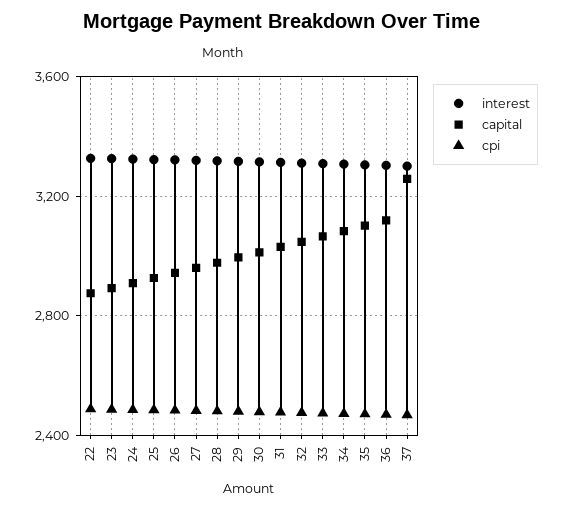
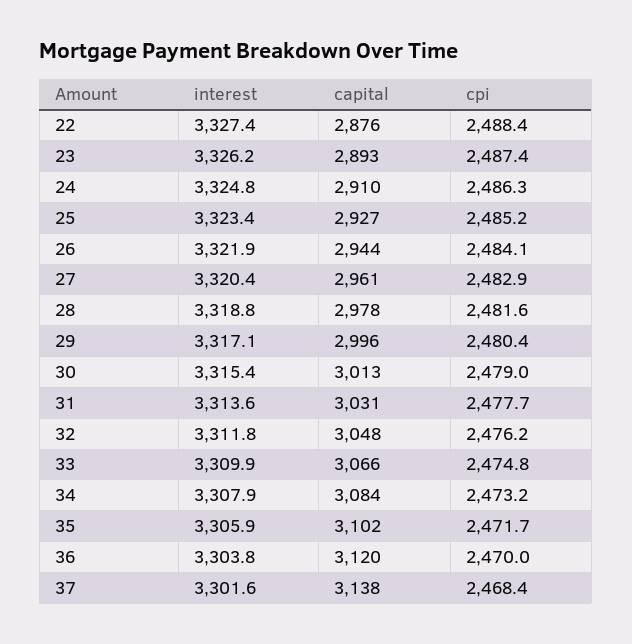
capital, 37: 3250 -> 3138

